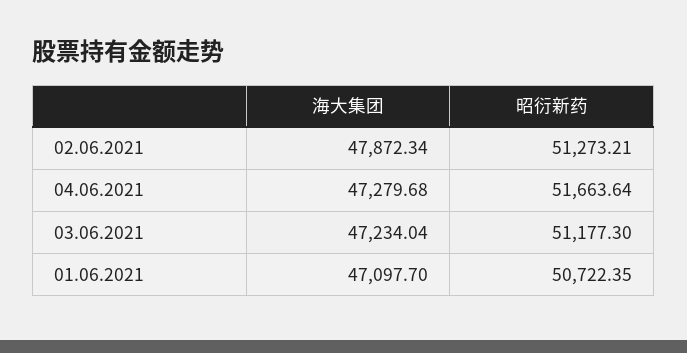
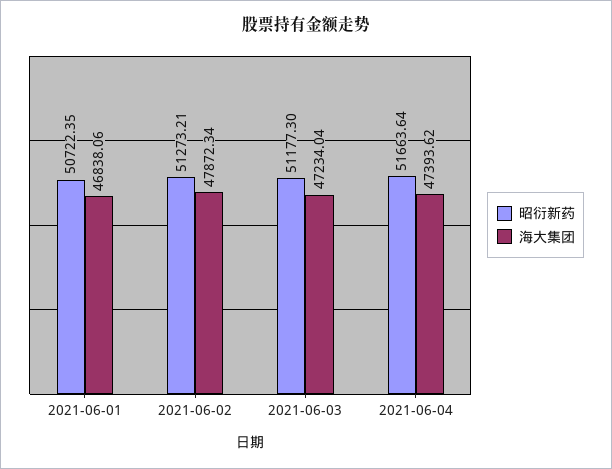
海大集团, 04.06.2021: 47279.68 -> 47393.62
海大集团, 01.06.2021: 47097.7 -> 46838.06

